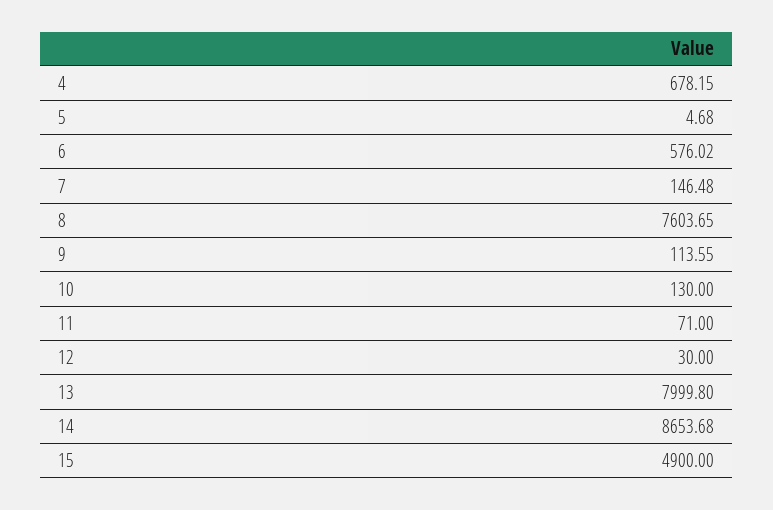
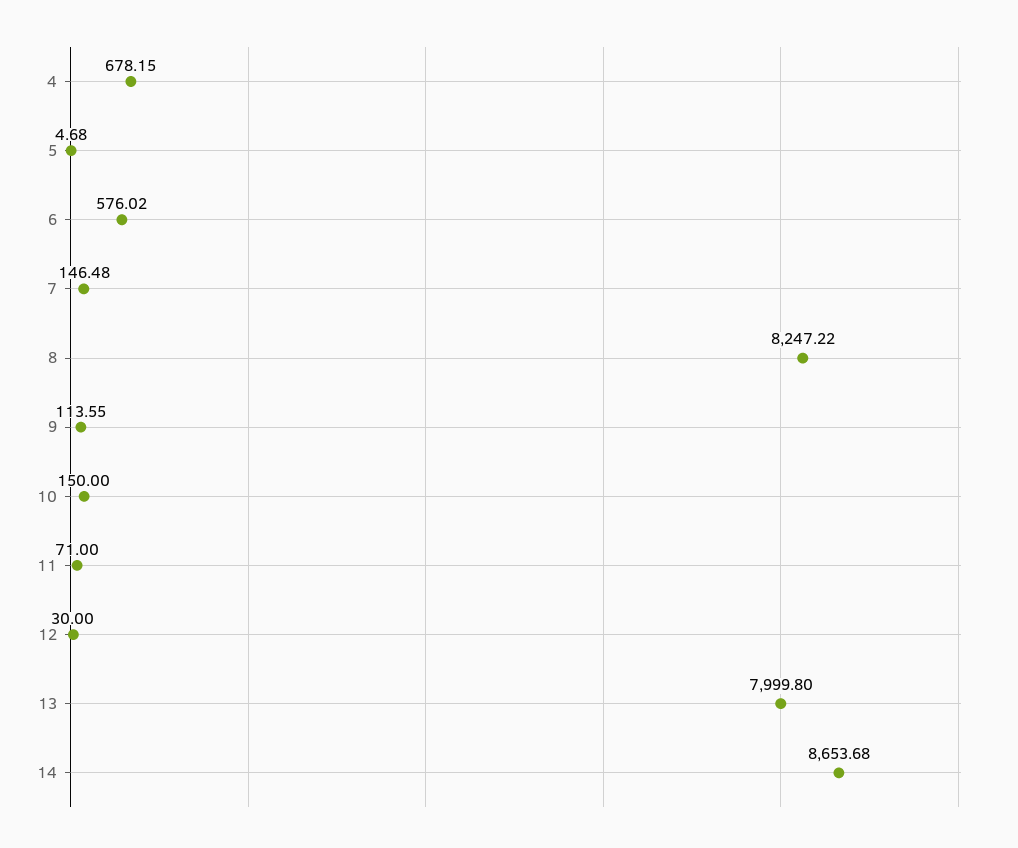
8: 7603.65 -> 8247.22
10: 130 -> 150
15: 4900 -> none

